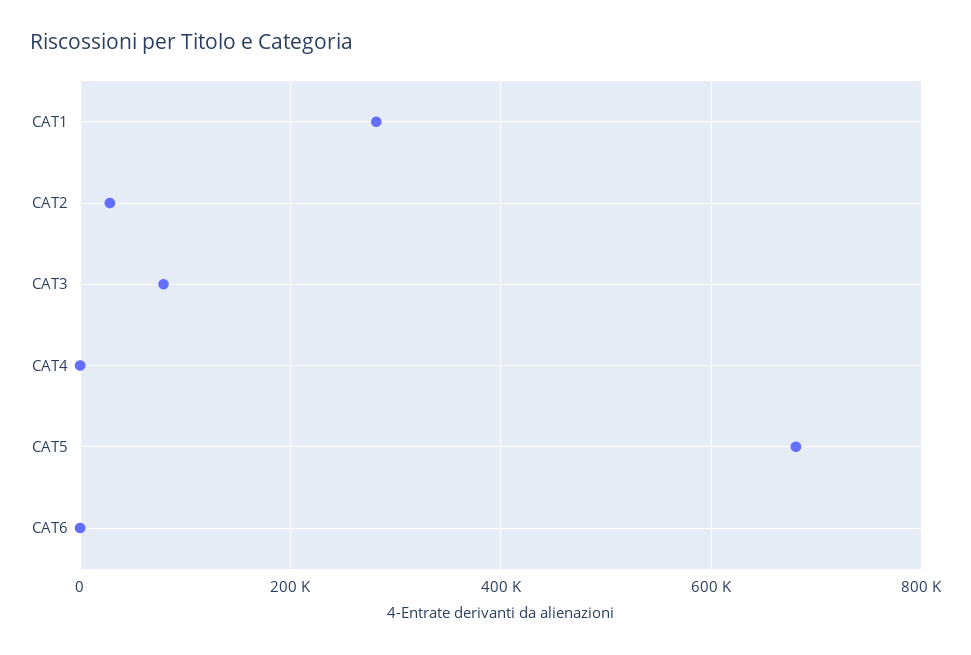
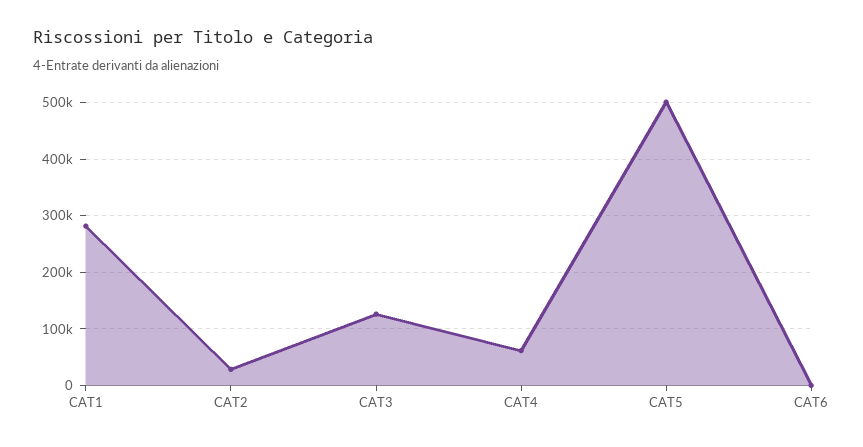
CAT3: 80000 -> 120000
CAT4: 0 -> 60000
CAT5: 680000 -> 500000

